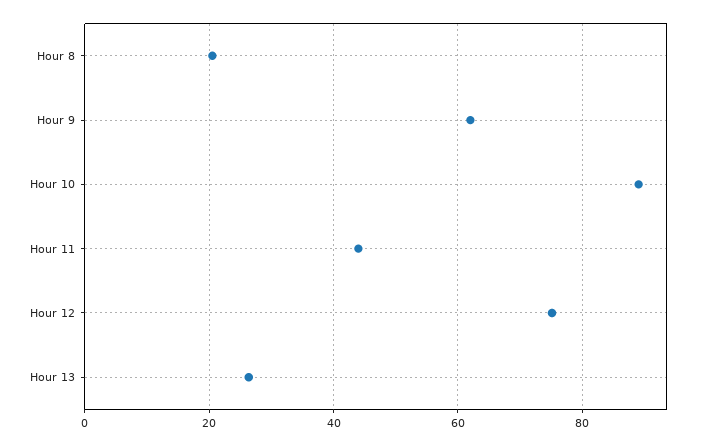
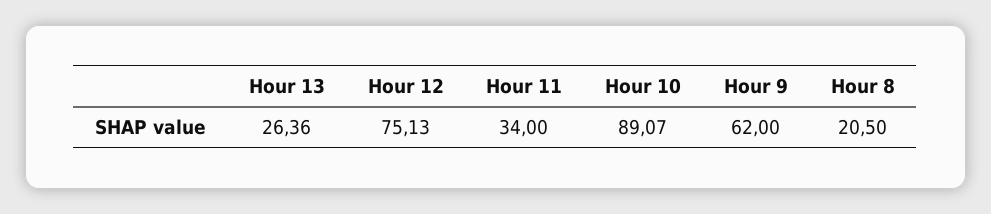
Hour 11: 44 -> 34

